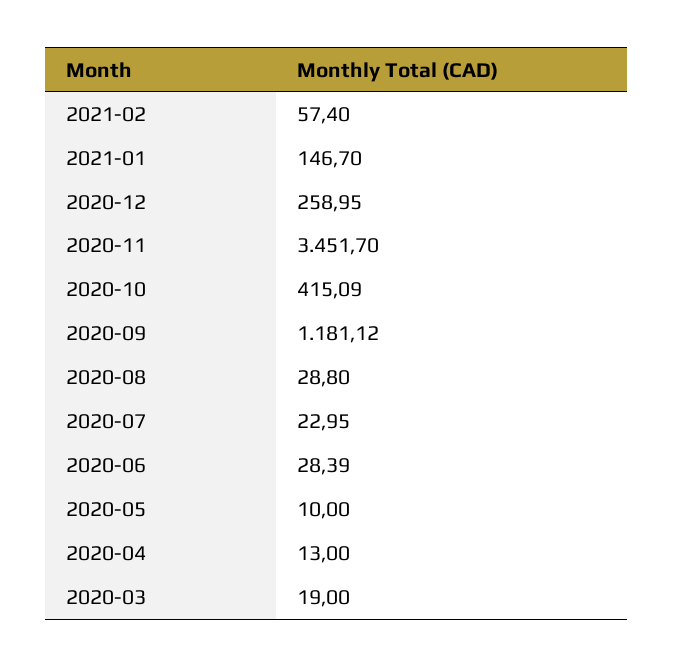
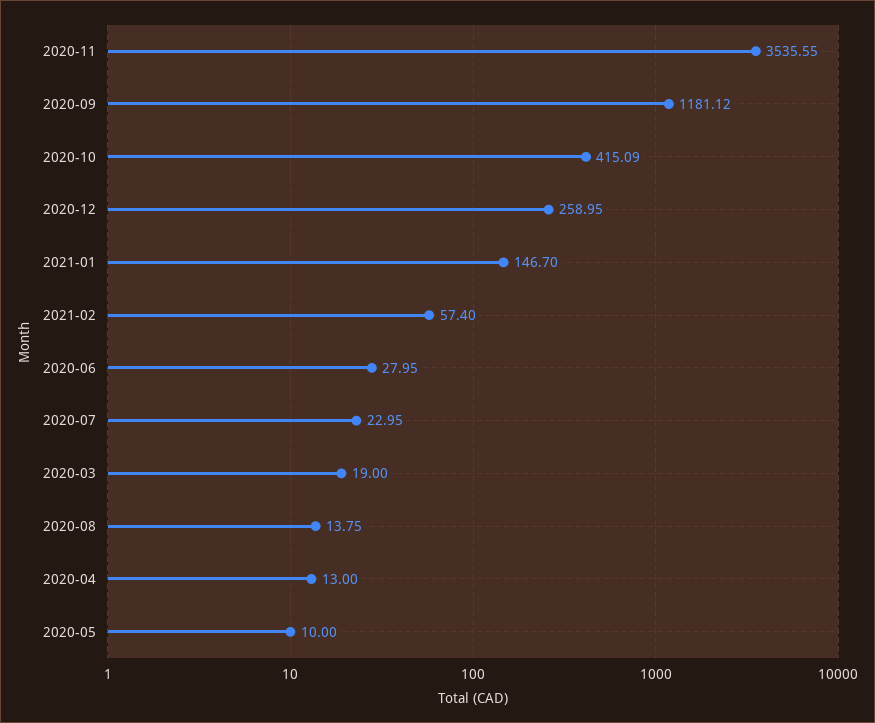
2020-11: 3451.7 -> 3535.55
2020-08: 28.8 -> 13.75
2020-06: 28.39 -> 27.95

